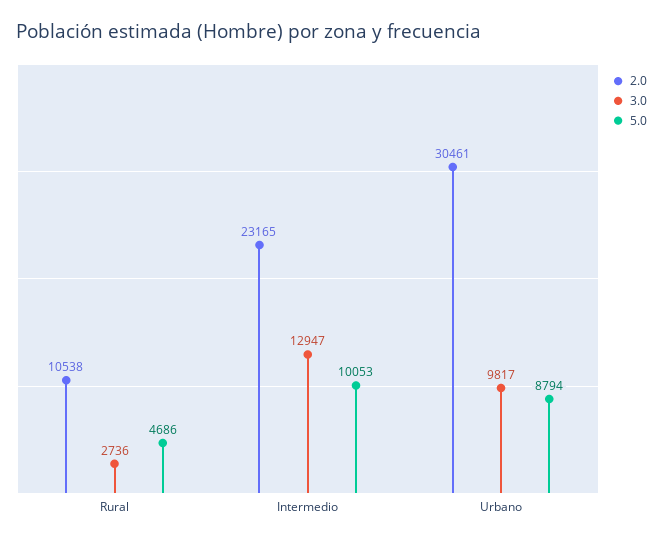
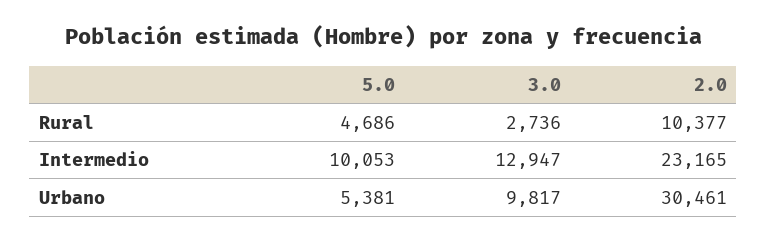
2.0, Rural: 10538 -> 10377
5.0, Urbano: 8794 -> 5381

